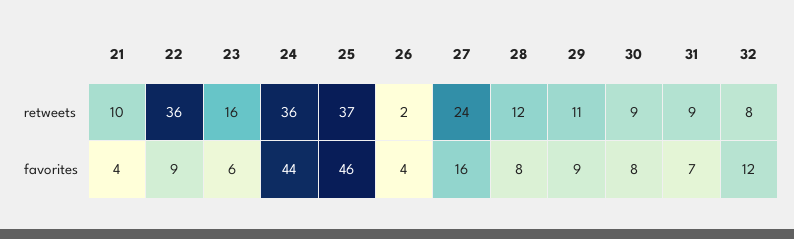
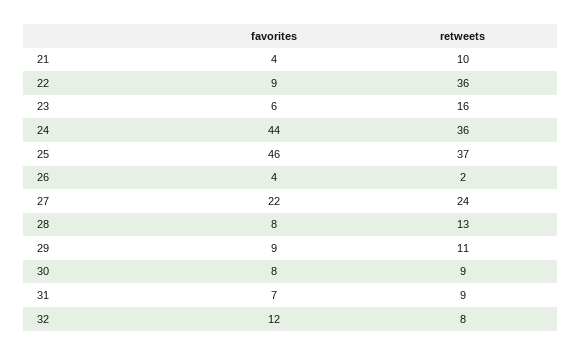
28, retweets: 12 -> 13
27, favorites: 16 -> 22

